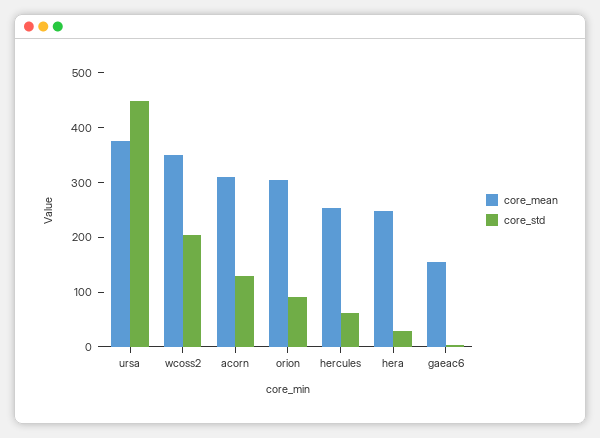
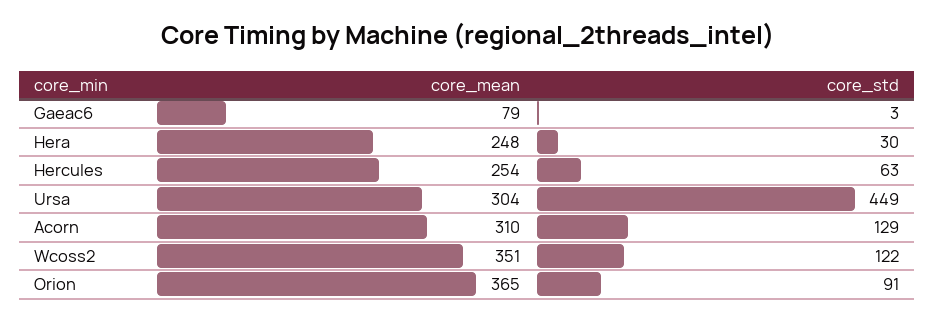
core_mean, ursa: 380 -> 304
core_std, wcoss2: 200 -> 122
core_mean, orion: 300 -> 365
core_mean, gaeac6: 160 -> 79

